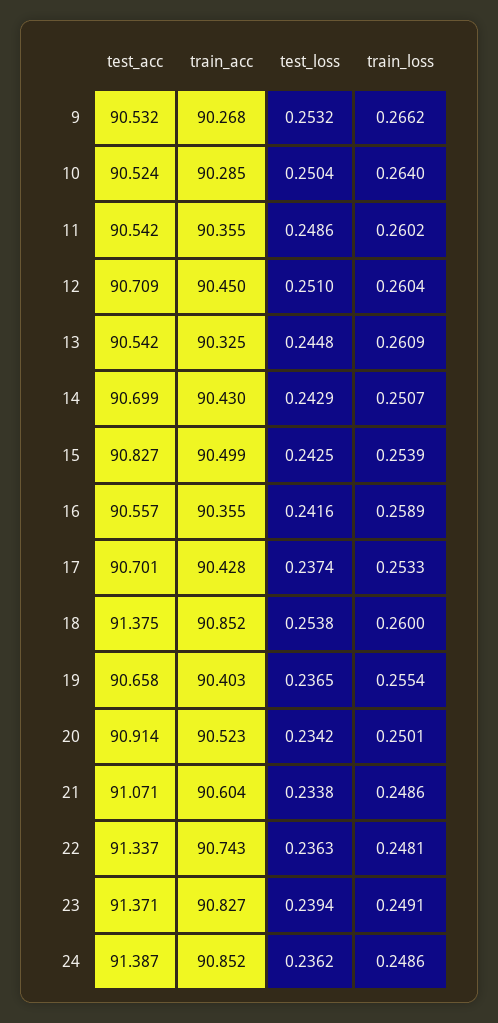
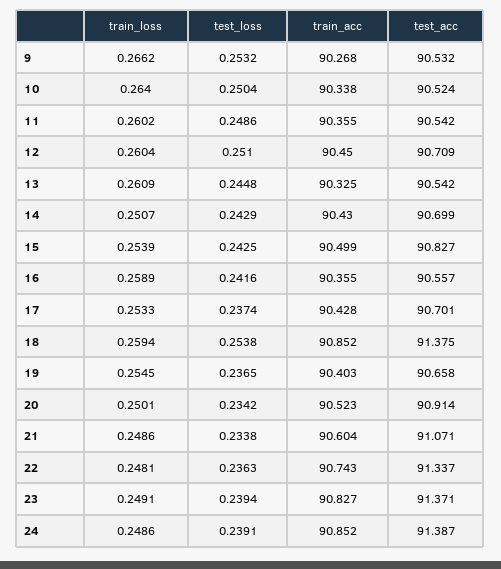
train_acc, 10: 90.285 -> 90.338
train_loss, 18: 0.26 -> 0.2594
train_loss, 19: 0.2554 -> 0.2545
test_loss, 24: 0.2362 -> 0.2391

